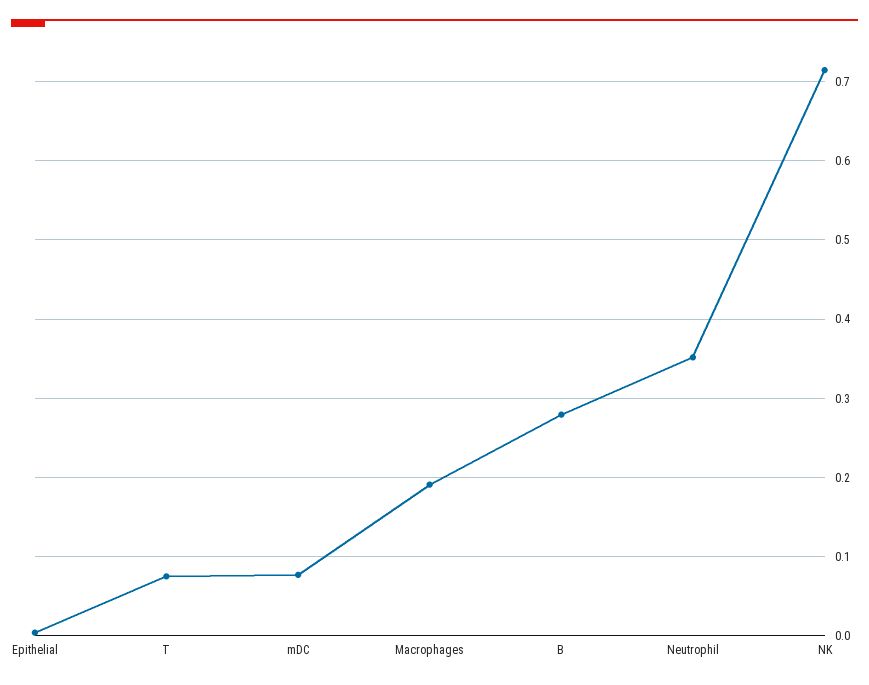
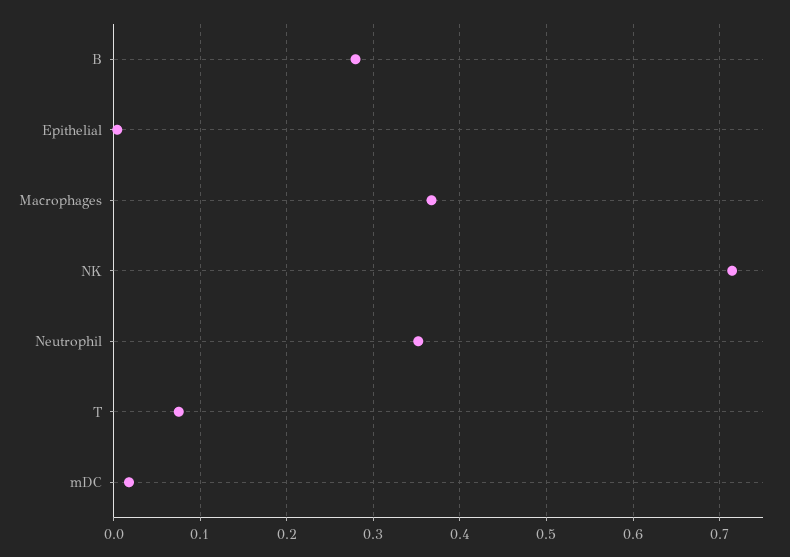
mDC: 0.08 -> 0.02
Macrophages: 0.19 -> 0.37

